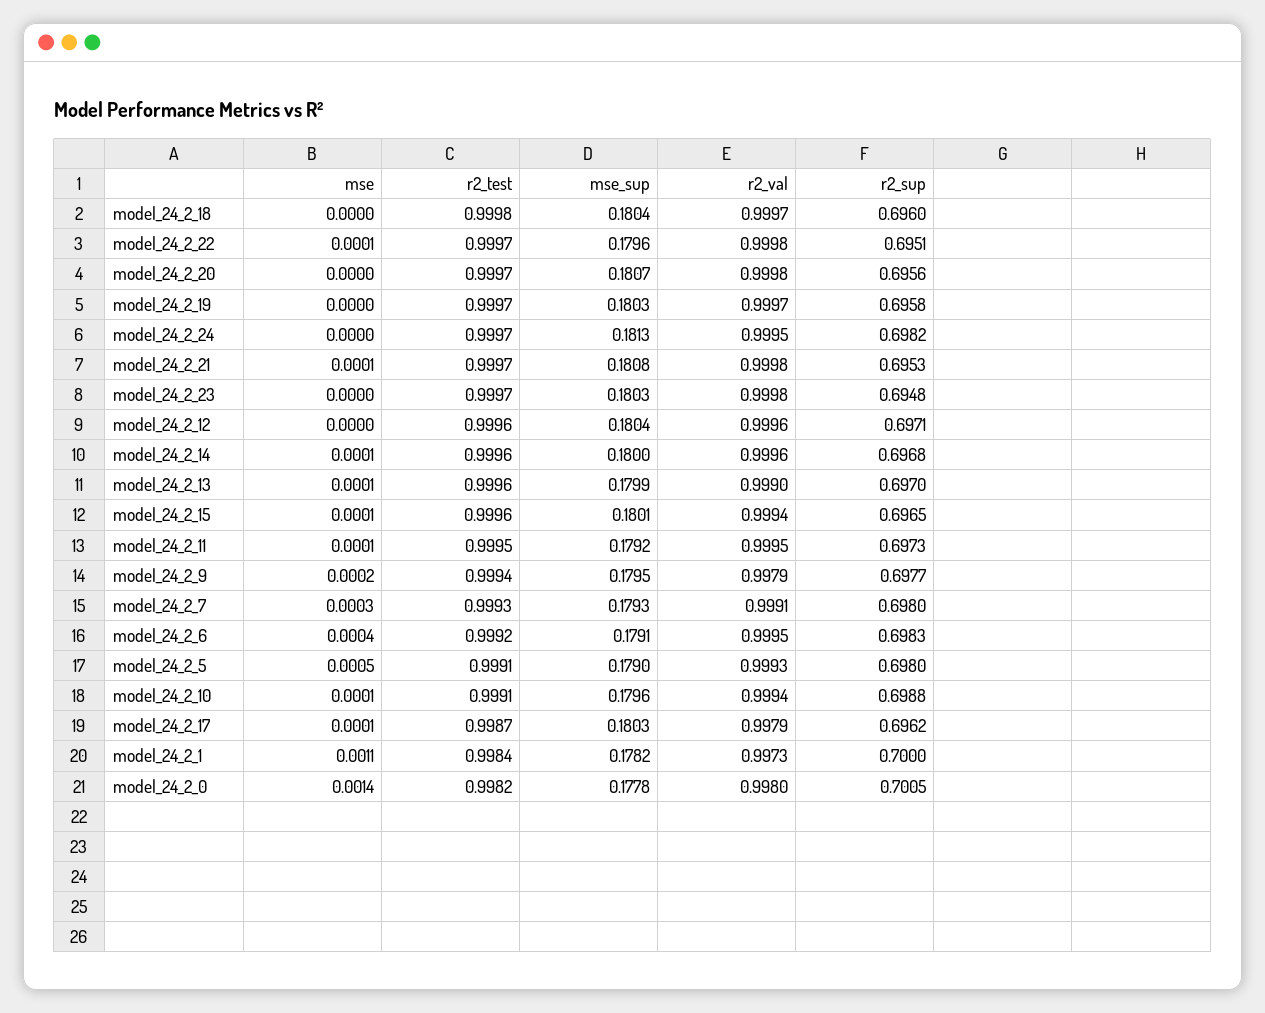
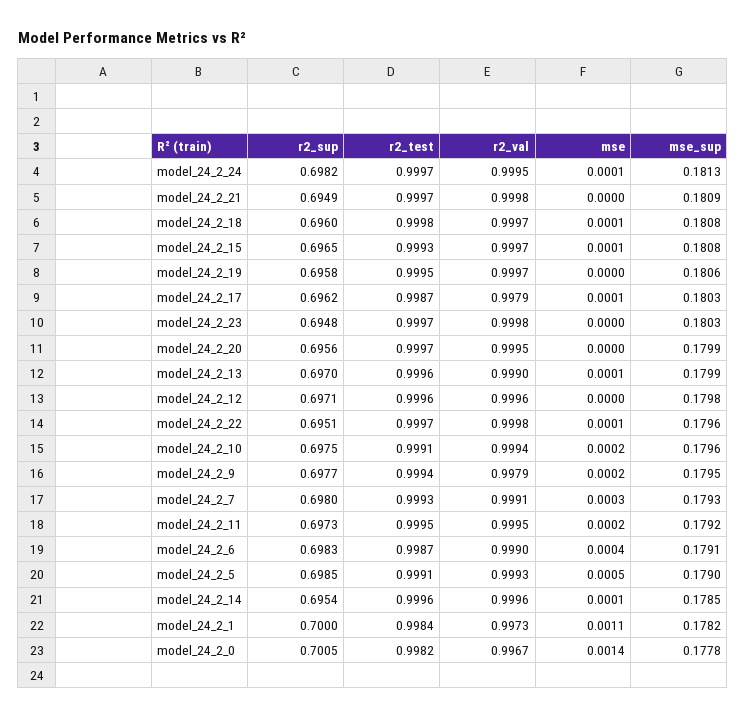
mse, model_24_2_18: 0 -> 0.0001
mse_sup, model_24_2_18: 0.1804 -> 0.1808
mse_sup, model_24_2_20: 0.1807 -> 0.1799
r2_val, model_24_2_20: 0.9998 -> 0.9995
r2_test, model_24_2_19: 0.9997 -> 0.9995
mse_sup, model_24_2_19: 0.1803 -> 0.1806
mse, model_24_2_24: 0 -> 0.0001
mse, model_24_2_21: 0.0001 -> 0
mse_sup, model_24_2_21: 0.1808 -> 0.1809
r2_sup, model_24_2_21: 0.6953 -> 0.6949
mse_sup, model_24_2_12: 0.1804 -> 0.1798
mse_sup, model_24_2_14: 0.18 -> 0.1785
r2_sup, model_24_2_14: 0.6968 -> 0.6954
r2_test, model_24_2_15: 0.9996 -> 0.9993
mse_sup, model_24_2_15: 0.1801 -> 0.1808
r2_val, model_24_2_15: 0.9994 -> 0.9997
mse, model_24_2_11: 0.0001 -> 0.0002
r2_test, model_24_2_6: 0.9992 -> 0.9987
r2_val, model_24_2_6: 0.9995 -> 0.999
r2_sup, model_24_2_5: 0.698 -> 0.6985
mse, model_24_2_10: 0.0001 -> 0.0002
r2_sup, model_24_2_10: 0.6988 -> 0.6975
r2_val, model_24_2_0: 0.998 -> 0.9967

